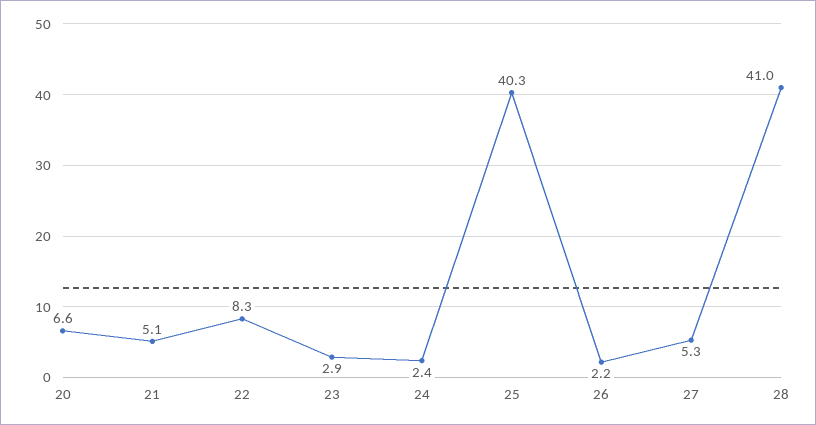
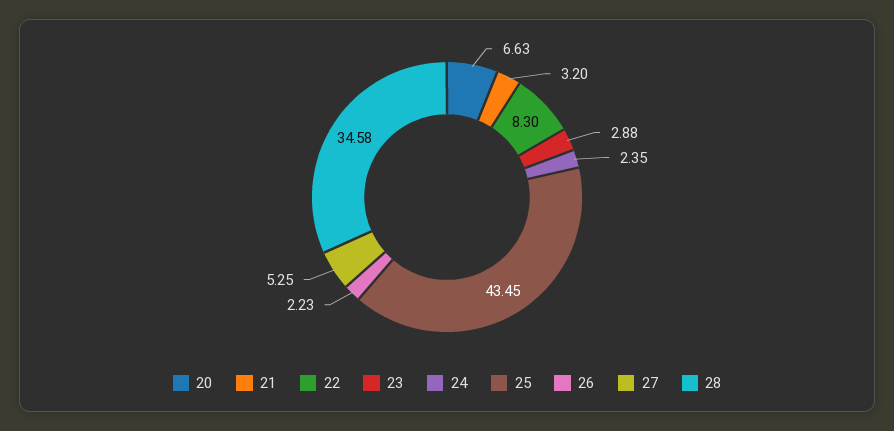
21: 5.1 -> 3.2
25: 40.3 -> 43.45
28: 41 -> 34.58

